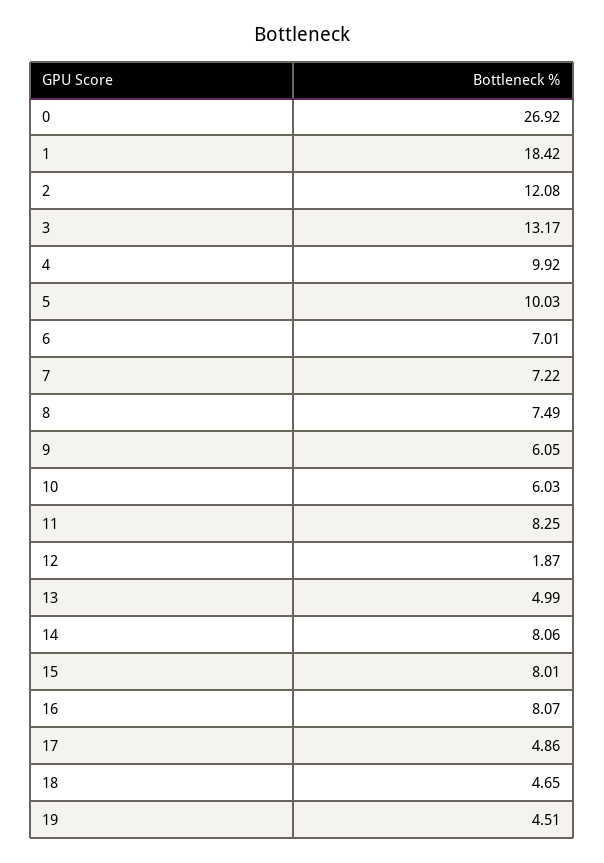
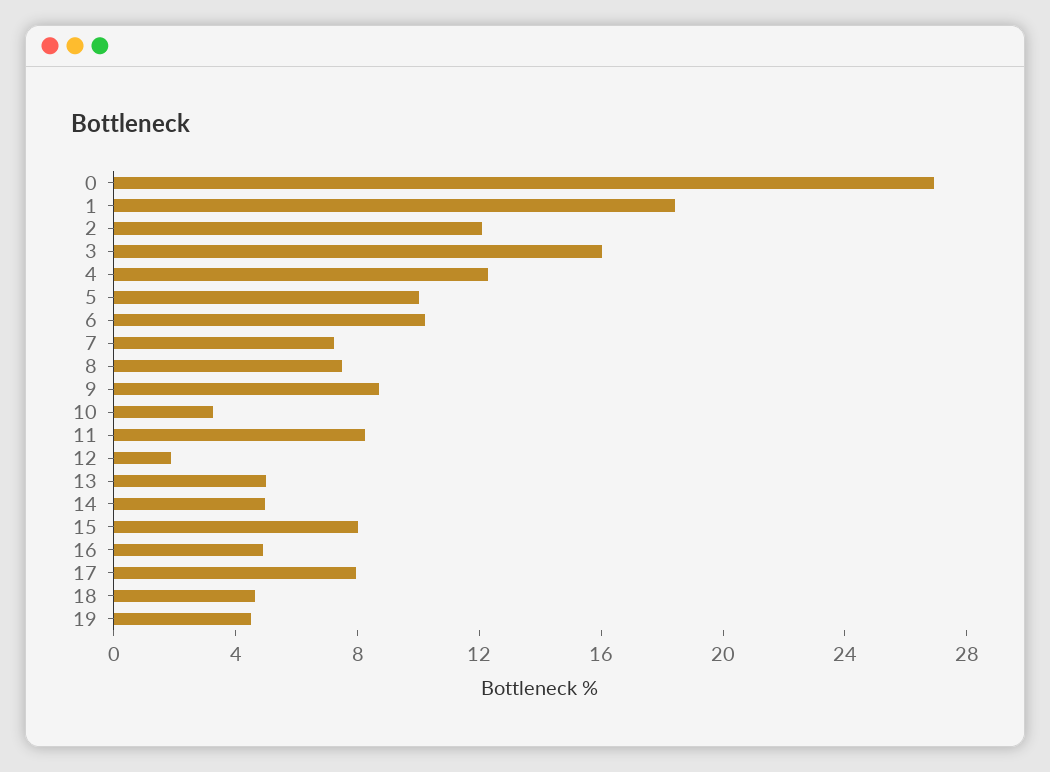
3: 13.17 -> 16
4: 9.92 -> 12
6: 7.01 -> 10
9: 6.05 -> 9
10: 6.03 -> 3
14: 8.06 -> 5
16: 8.07 -> 5
17: 4.86 -> 8

